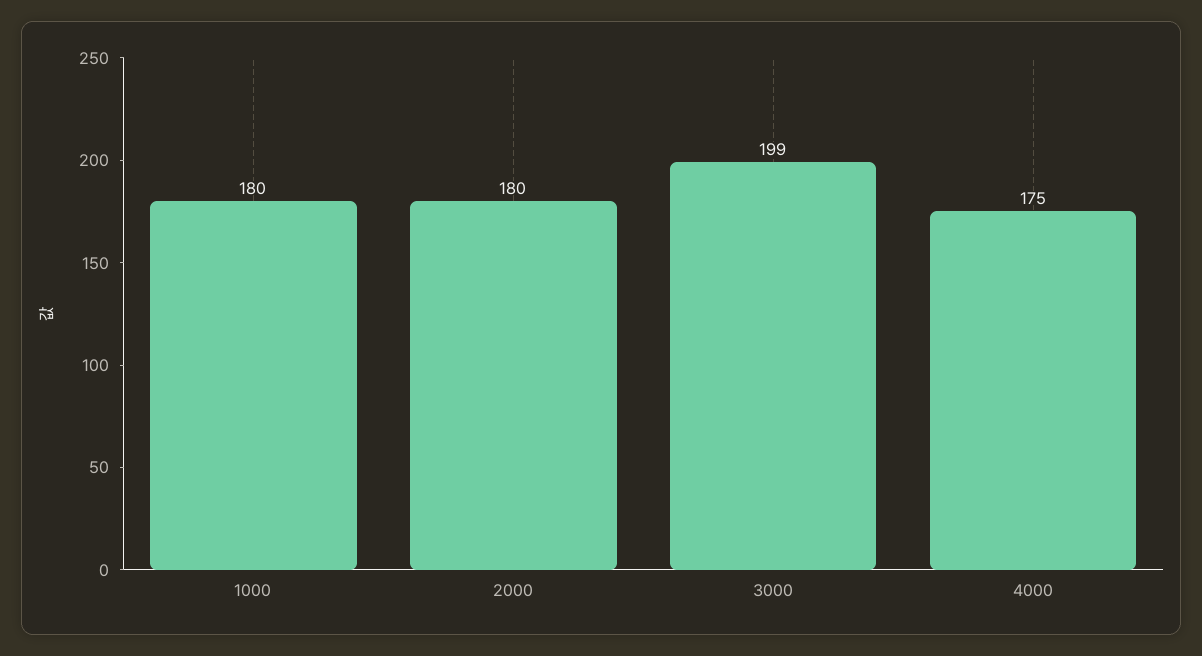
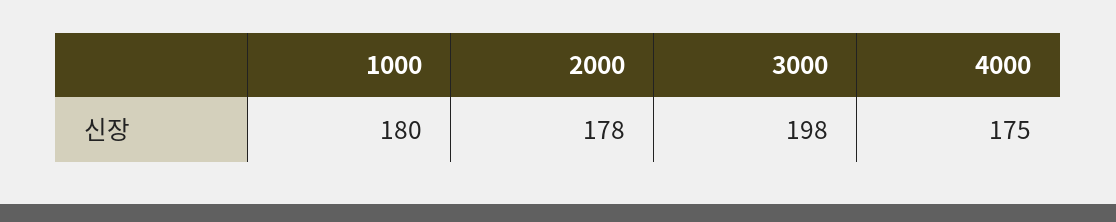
2000: 180 -> 178
3000: 199 -> 198

